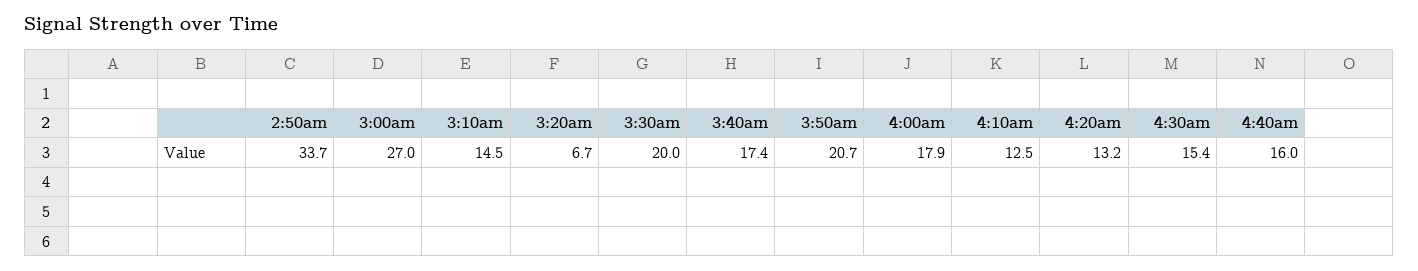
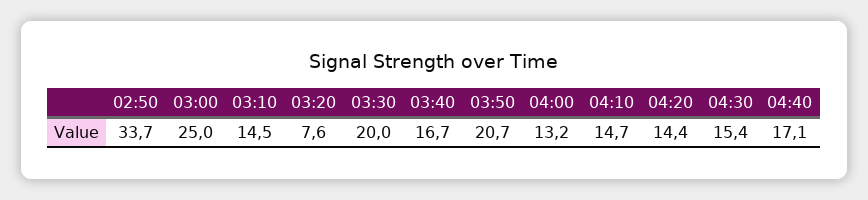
3:00am: 27 -> 25
3:20am: 6.7 -> 7.6
3:40am: 17.4 -> 16.7
4:00am: 17.9 -> 13.2
4:10am: 12.5 -> 14.7
4:20am: 13.2 -> 14.4
4:40am: 16 -> 17.1

